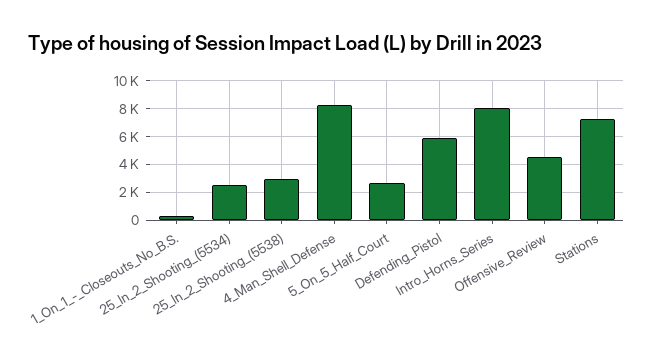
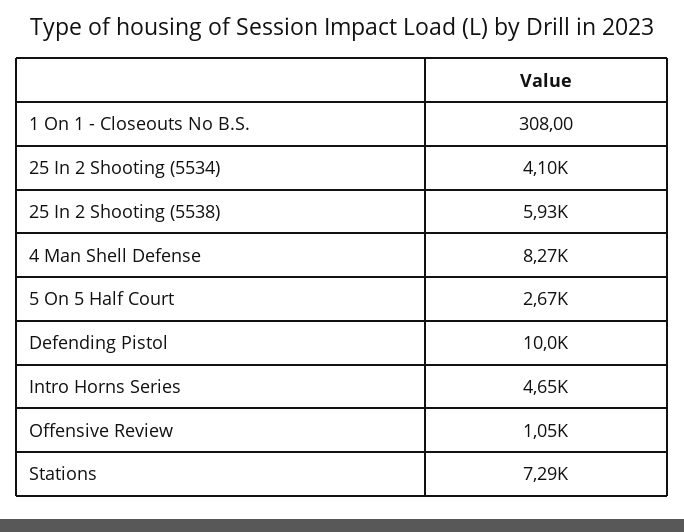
25_In_2_Shooting_(5534): 2500 -> 4100
25_In_2_Shooting_(5538): 3000 -> 5930
Defending_Pistol: 6000 -> 10000
Intro_Horns_Series: 8000 -> 4650
Offensive_Review: 4500 -> 1050

